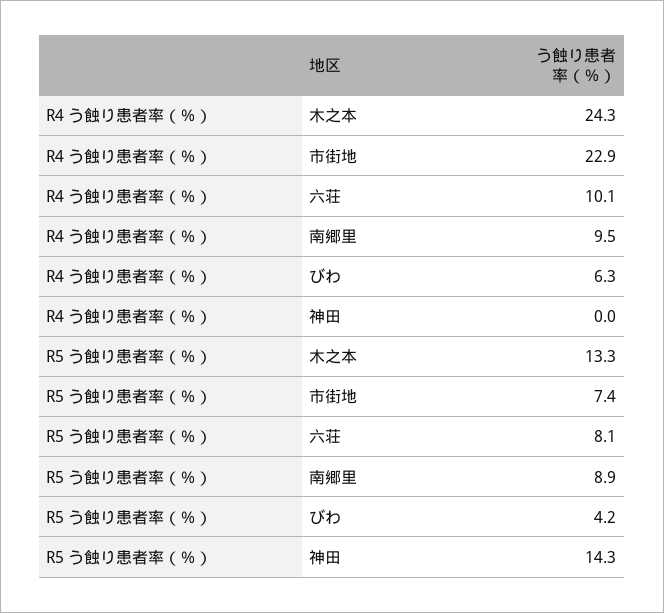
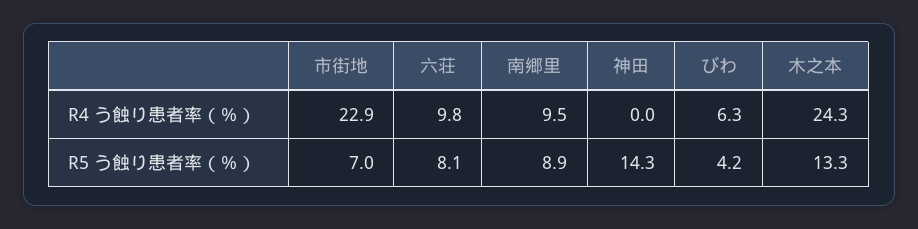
R4 う蝕り患者率（％）, 六荘: 10.1 -> 9.8
R5 う蝕り患者率（％）, 市街地: 7.4 -> 7

